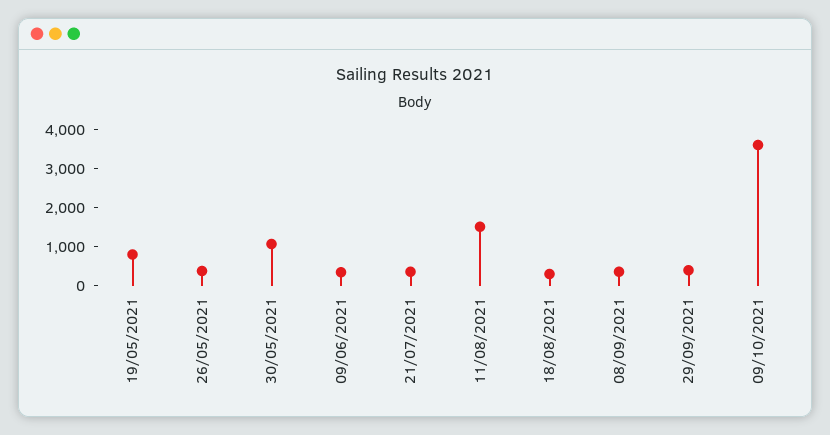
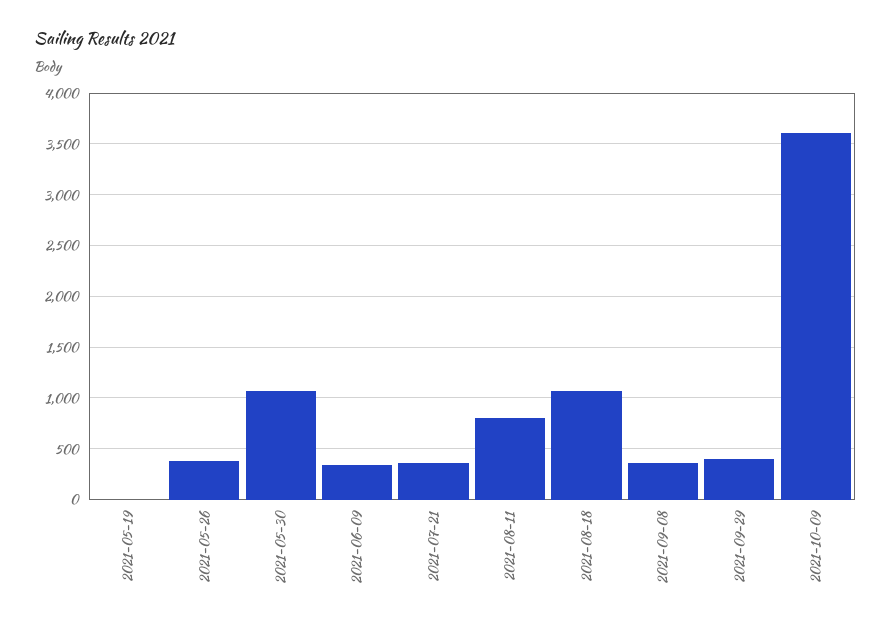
19/05/2021: 750 -> 0
11/08/2021: 1500 -> 800
18/08/2021: 250 -> 1100

